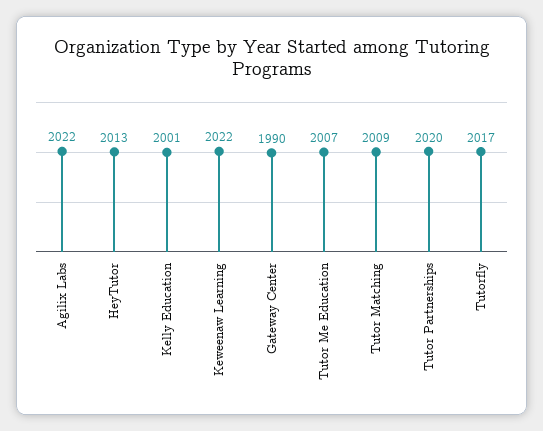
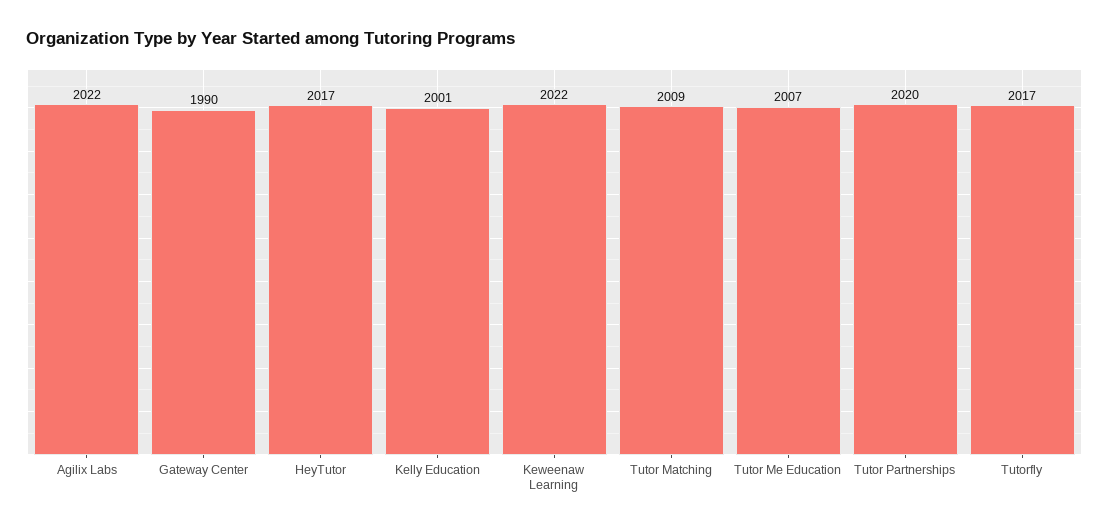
HeyTutor: 2013 -> 2017

